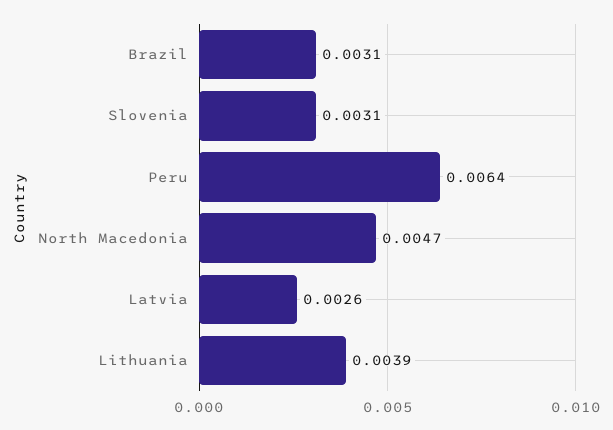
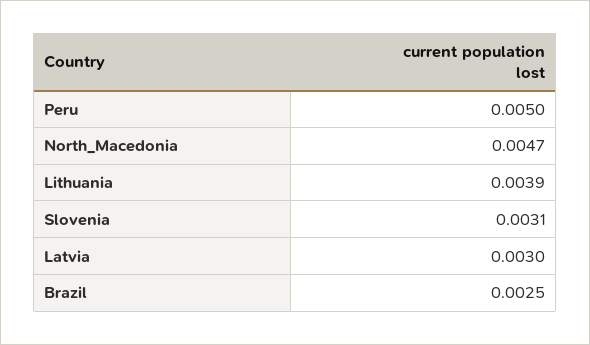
Brazil: 0.0031 -> 0.0025
Peru: 0.0064 -> 0.005
Latvia: 0.0026 -> 0.003

